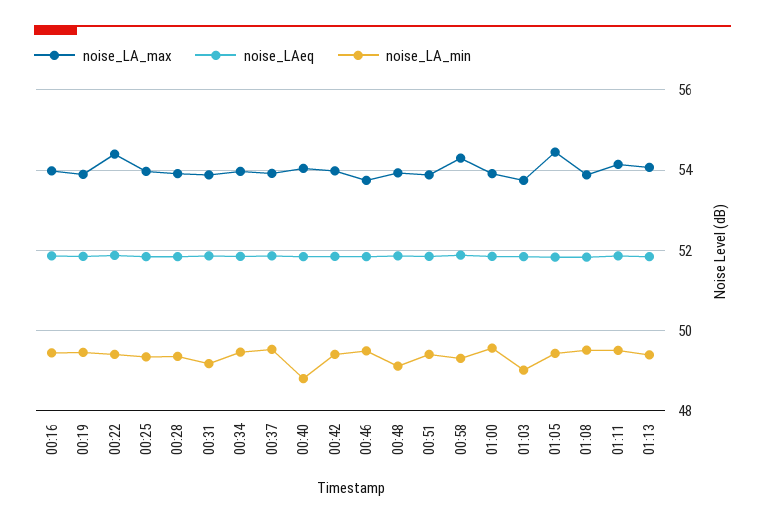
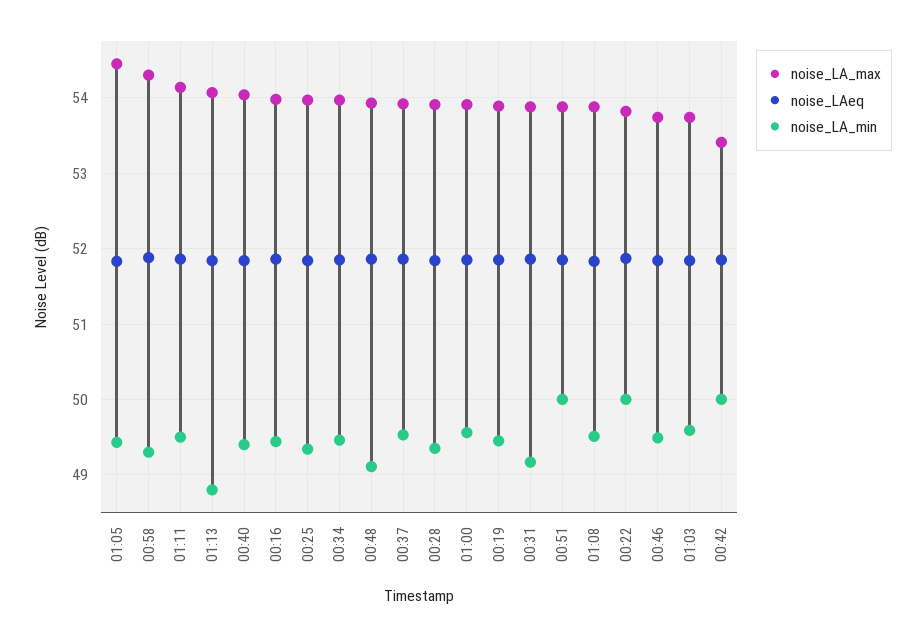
noise_LA_max, 00:22: 54.4 -> 53.8
noise_LA_min, 00:22: 49.4 -> 50
noise_LA_min, 00:40: 48.8 -> 49.4
noise_LA_max, 00:42: 54 -> 53.4
noise_LA_min, 00:42: 49.4 -> 50
noise_LA_min, 00:51: 49.4 -> 50
noise_LA_min, 01:03: 49 -> 49.6
noise_LA_min, 01:13: 49.4 -> 48.8

